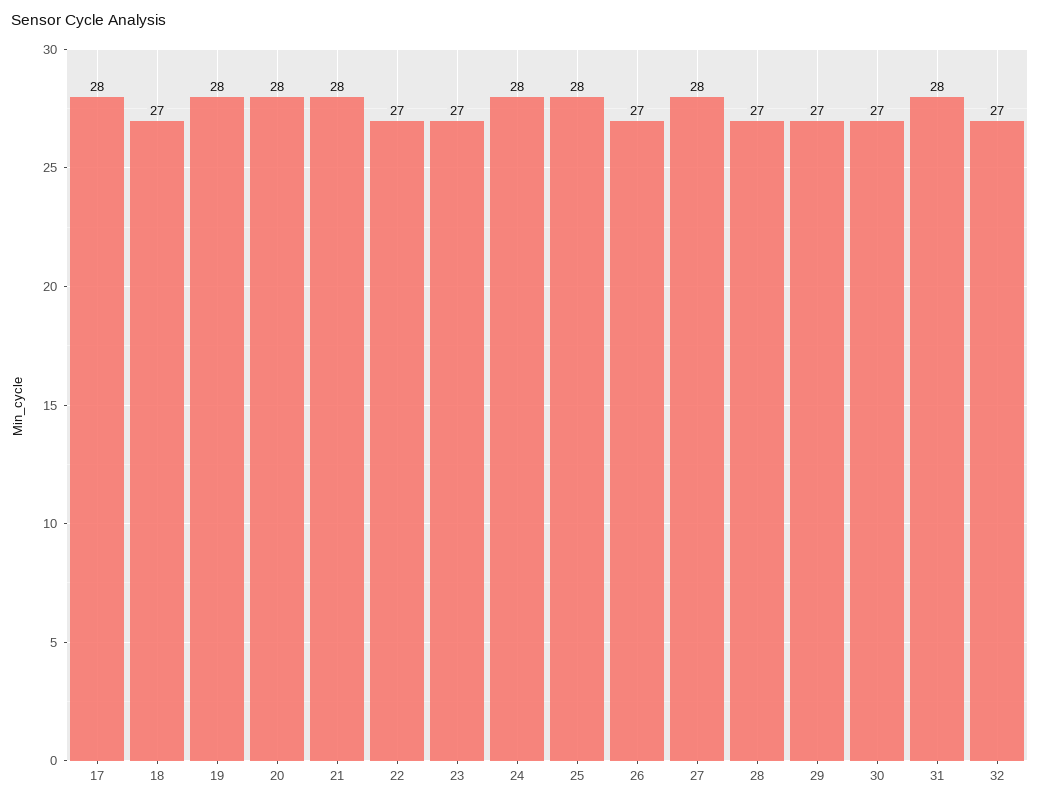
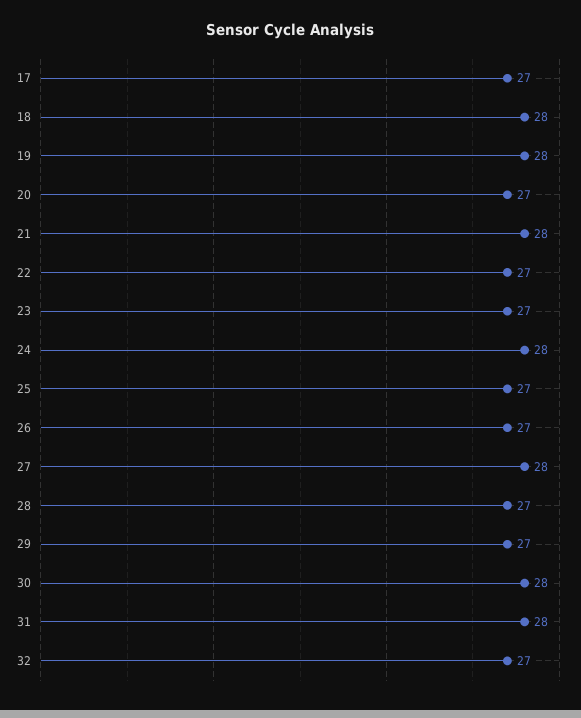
17: 28 -> 27
18: 27 -> 28
20: 28 -> 27
25: 28 -> 27
30: 27 -> 28

